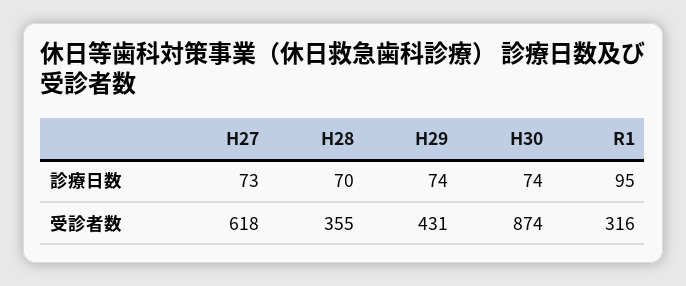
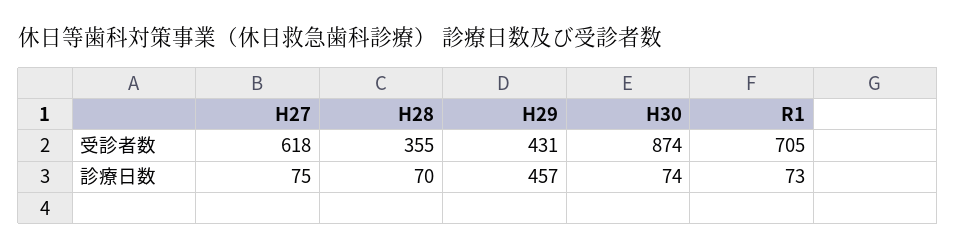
H27, 診療日数: 73 -> 75
H29, 診療日数: 74 -> 457
R1, 診療日数: 95 -> 73
R1, 受診者数: 316 -> 705

